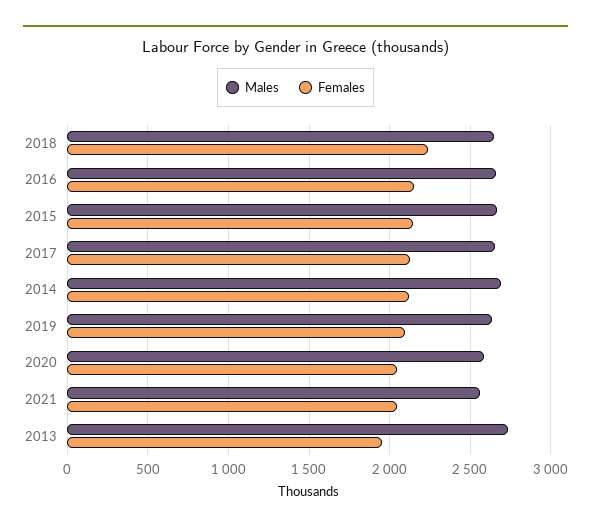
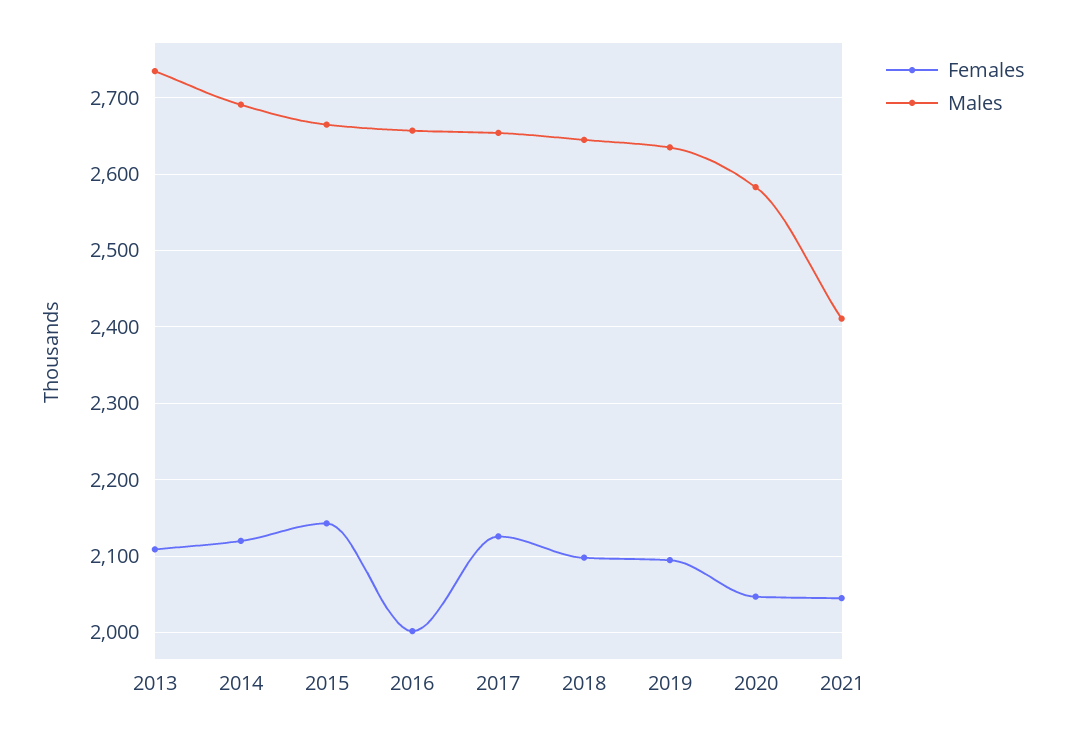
Females, 2018: 2250 -> 2100
Females, 2016: 2150 -> 2000
Males, 2021: 2550 -> 2410
Females, 2013: 1950 -> 2110

